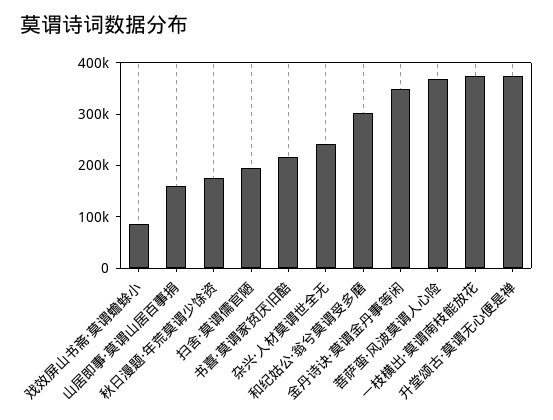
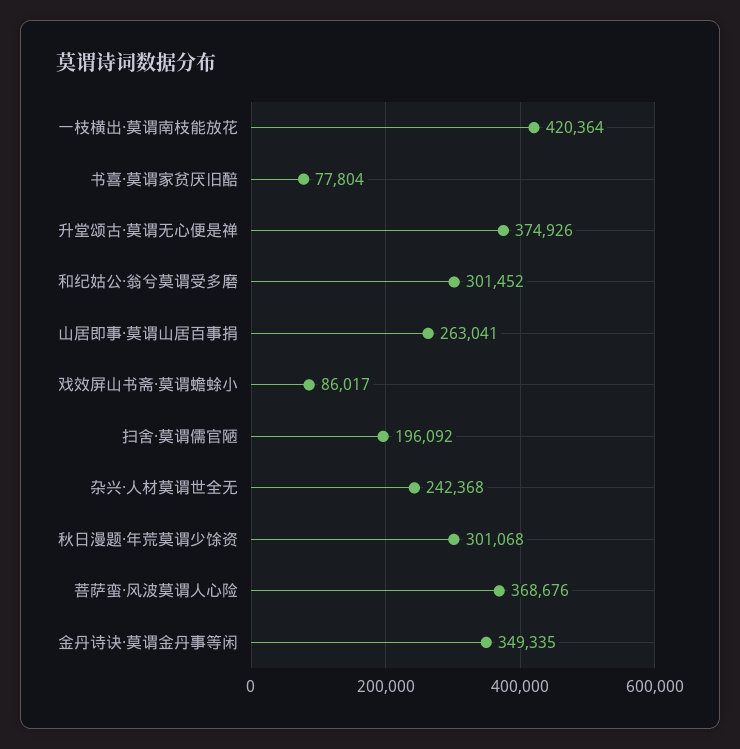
山居即事·莫谓山居百事捐: 160000 -> 263041
秋日漫题·年荒莫谓少馀资: 180000 -> 301068
书喜·莫谓家贫厌旧醅: 220000 -> 77804
一枝横出·莫谓南枝能放花: 380000 -> 420364

